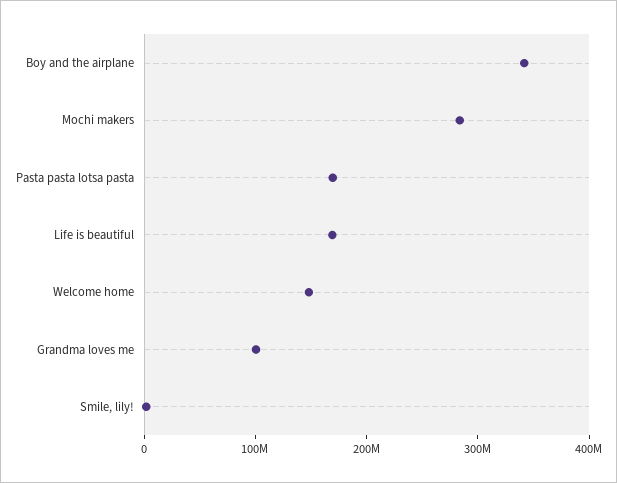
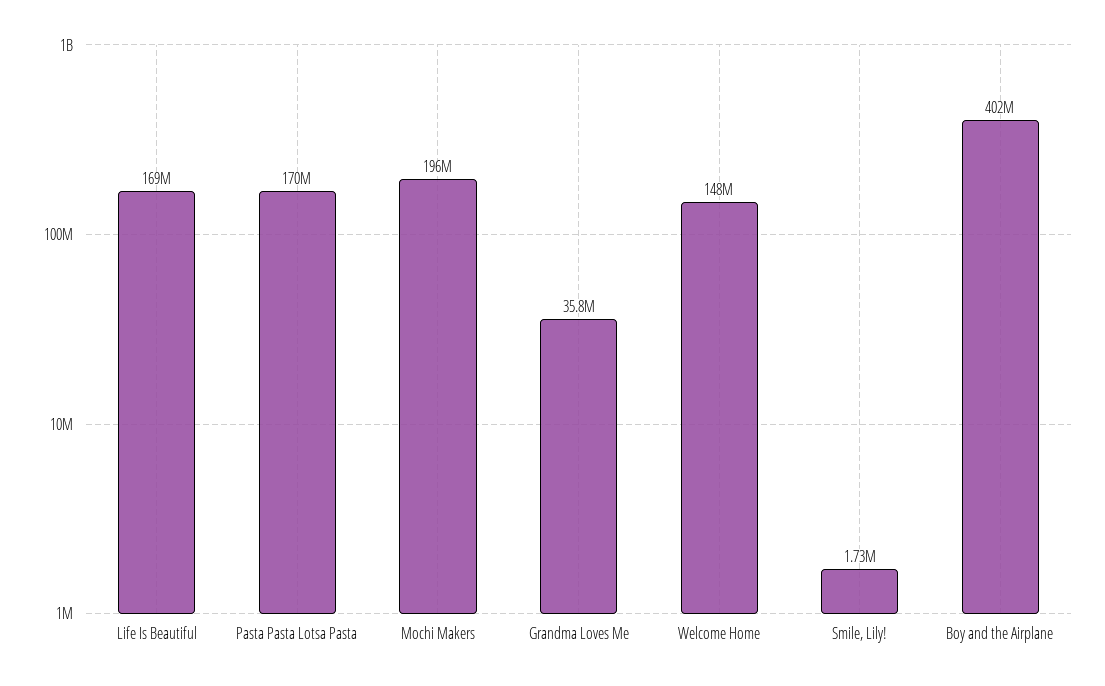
Boy and the airplane: 340000000 -> 402000000
Mochi makers: 280000000 -> 196000000
Grandma loves me: 100000000 -> 35800000

